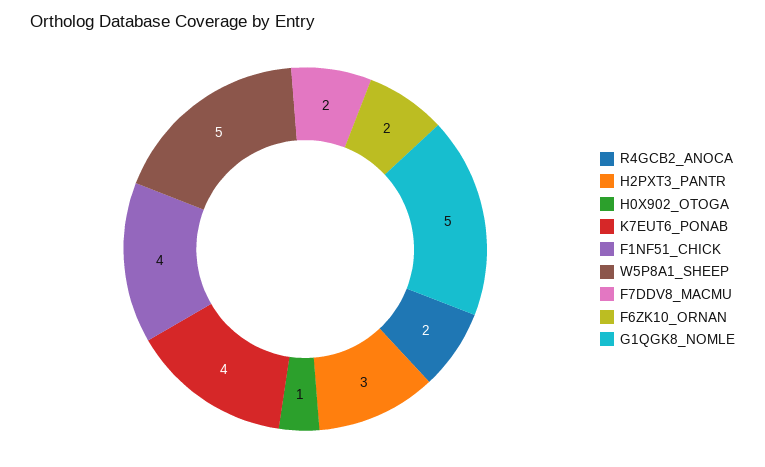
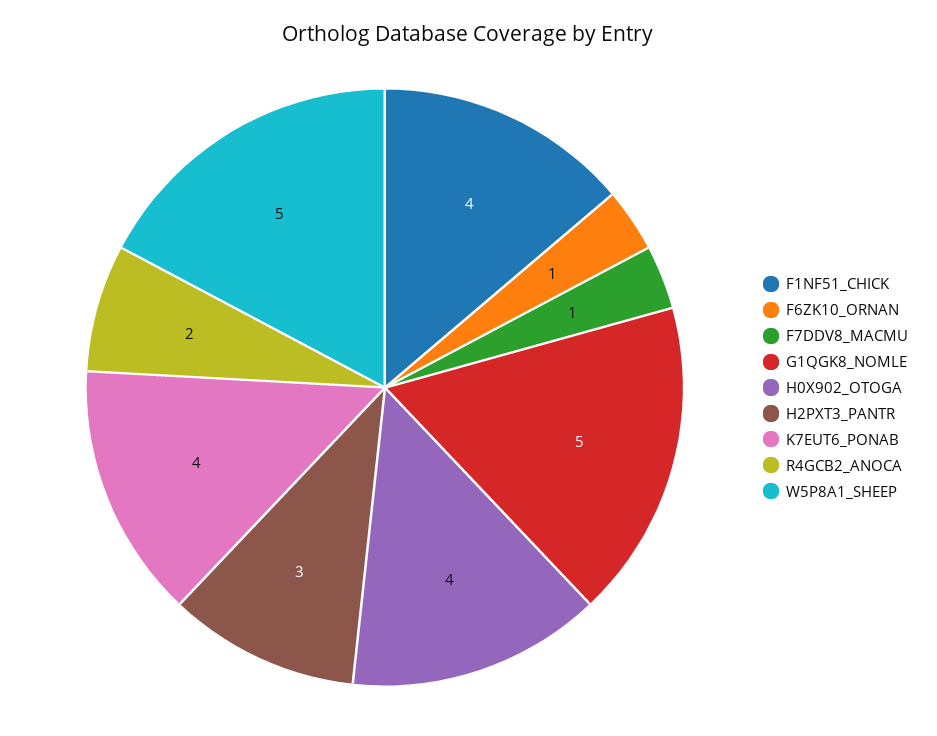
H0X902_OTOGA: 1 -> 4
F7DDV8_MACMU: 2 -> 1
F6ZK10_ORNAN: 2 -> 1

